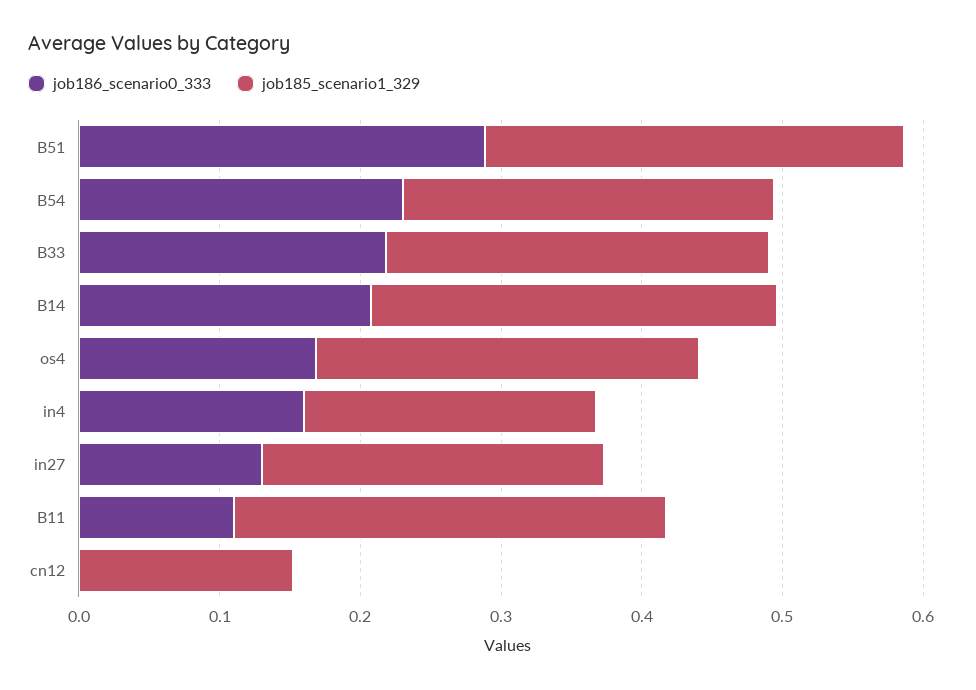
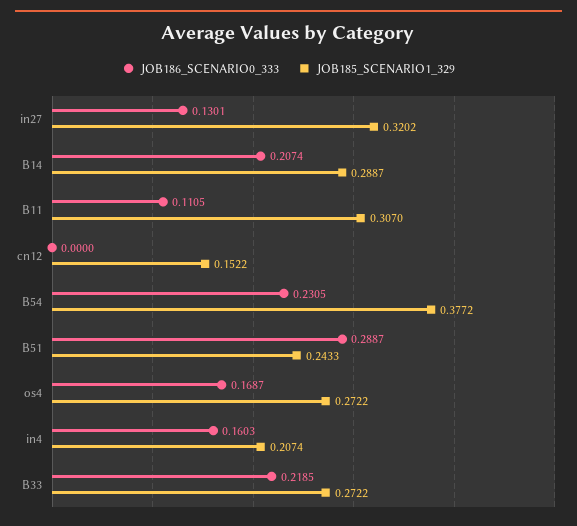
job185_scenario1_329, B51: 0.3 -> 0.2433
job185_scenario1_329, B54: 0.26 -> 0.3772
job185_scenario1_329, in27: 0.24 -> 0.3202

